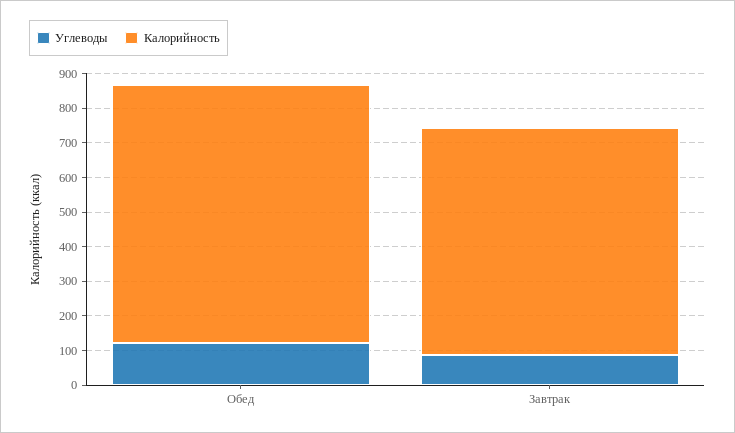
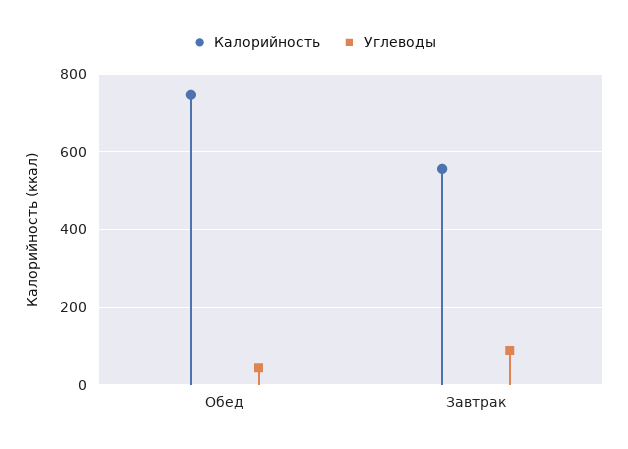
Углеводы, Обед: 125 -> 40
Калорийность, Завтрак: 650 -> 560

